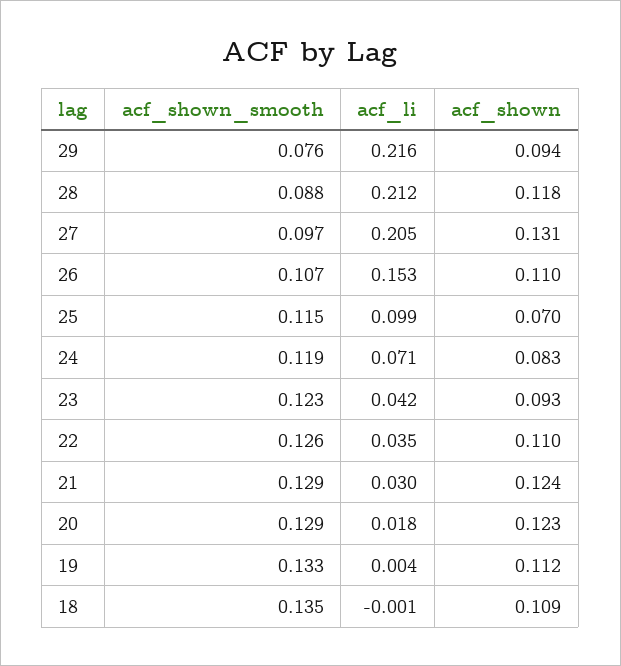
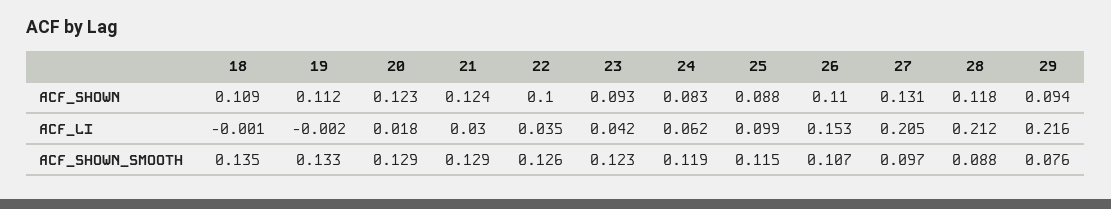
acf_shown, 25: 0.07 -> 0.088
acf_li, 24: 0.071 -> 0.062
acf_shown, 22: 0.11 -> 0.1
acf_li, 19: 0.004 -> -0.002

